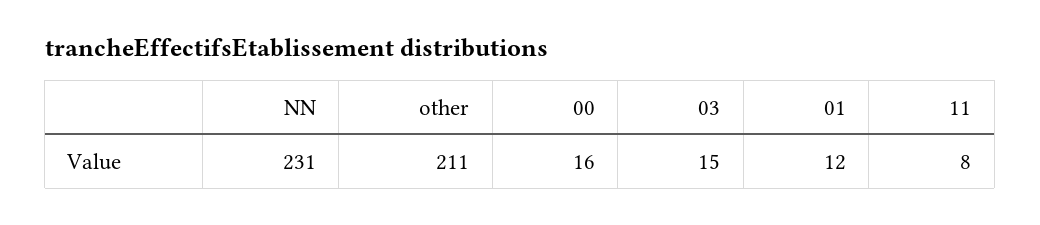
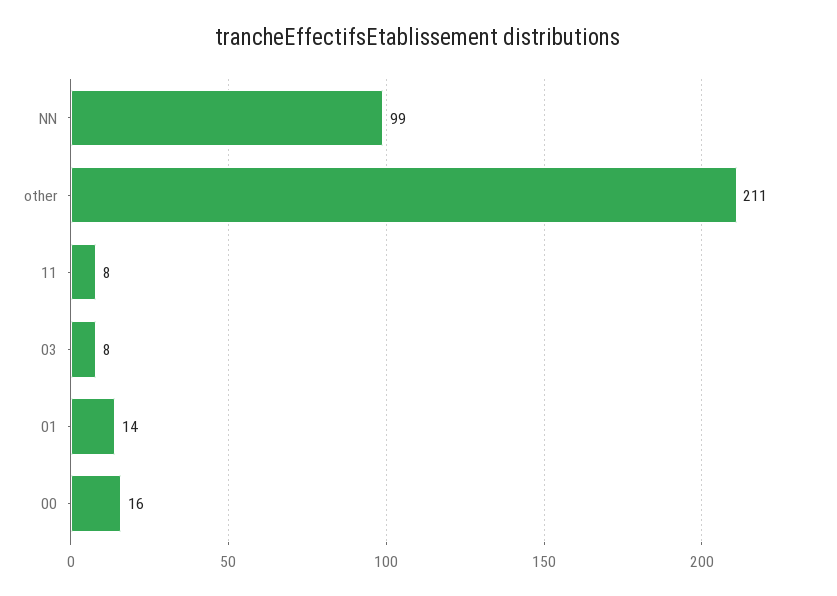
NN: 231 -> 99
03: 15 -> 8
01: 12 -> 14

